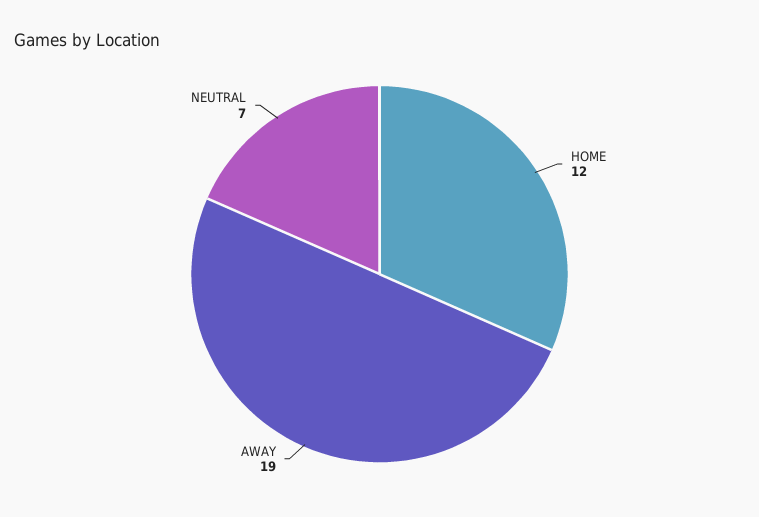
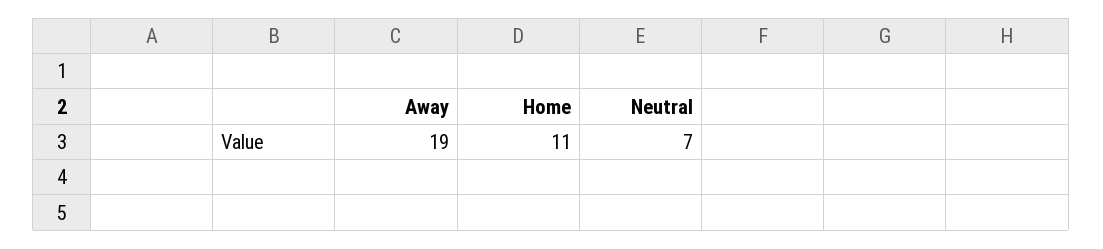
HOME: 12 -> 11

